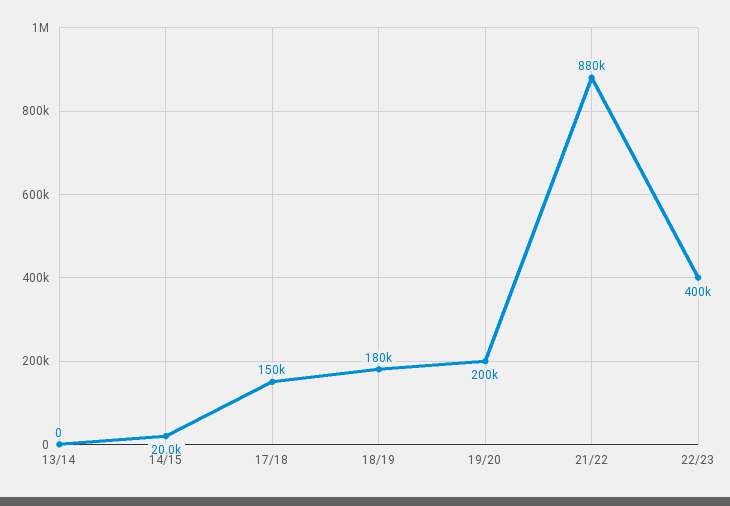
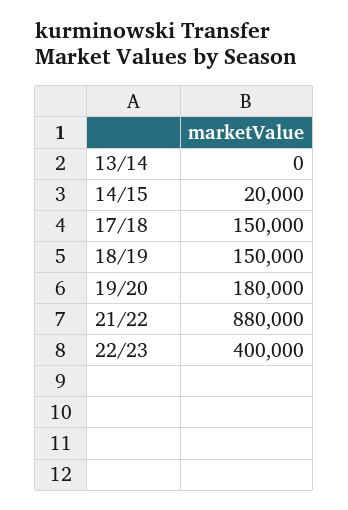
18/19: 180000 -> 150000
19/20: 200000 -> 180000

